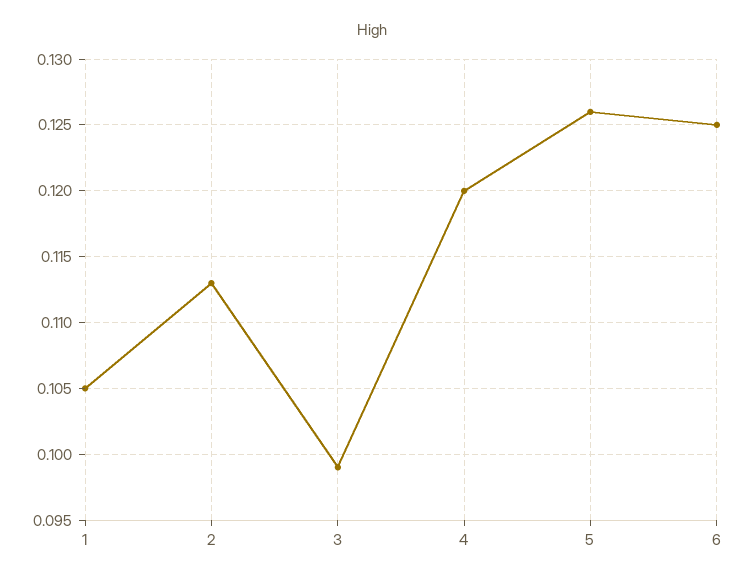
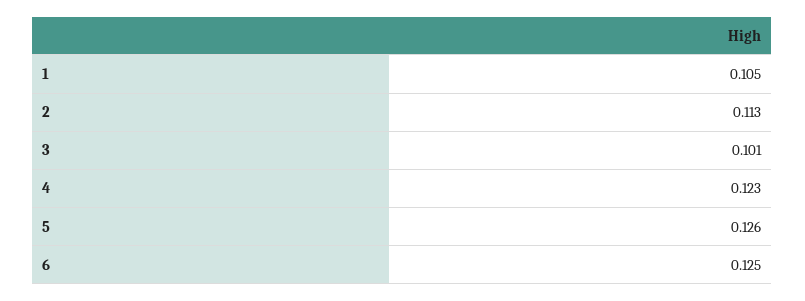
3: 0.099 -> 0.101
4: 0.12 -> 0.123

